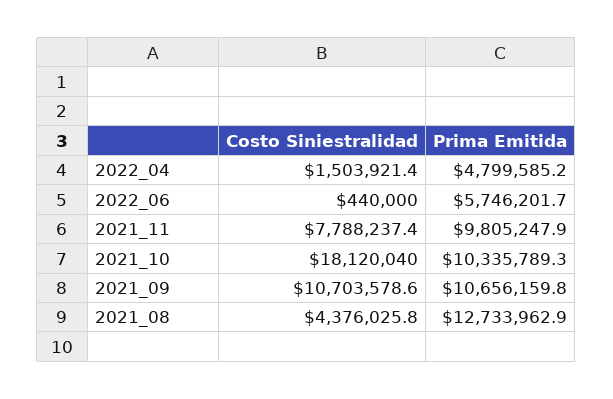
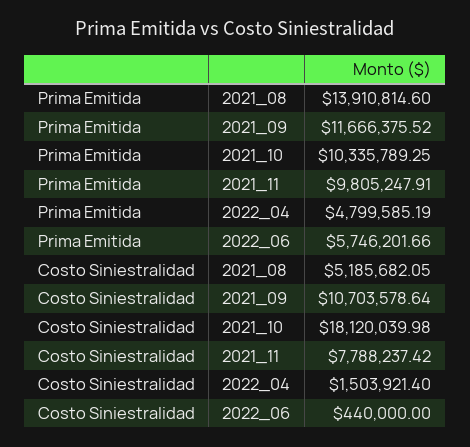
Prima Emitida, 2021_09: 10656159.8 -> 11666375.52
Costo Siniestralidad, 2021_08: 4376025.8 -> 5185682.05
Prima Emitida, 2021_08: 12733962.9 -> 13910814.6

